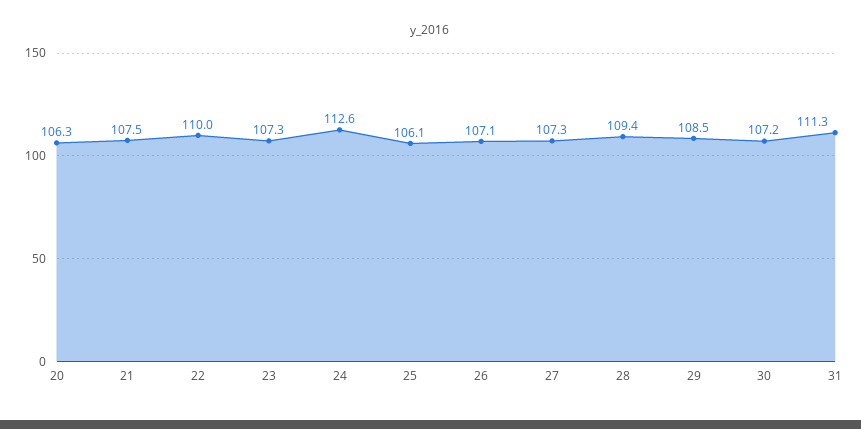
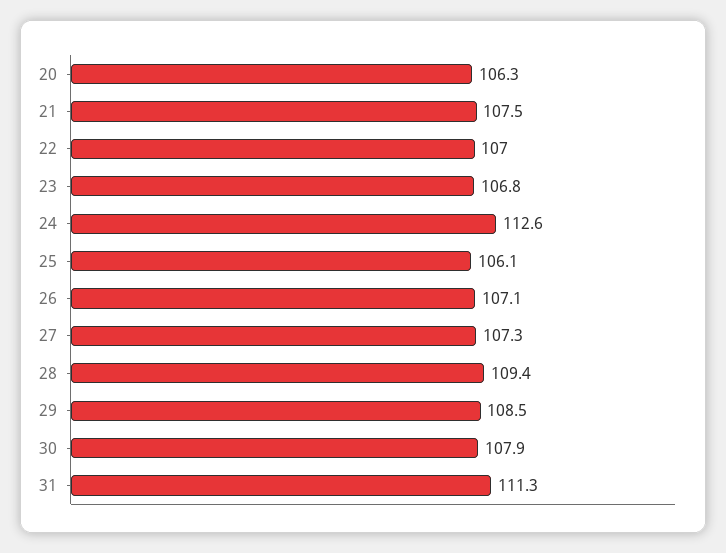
22: 110 -> 107
23: 107.3 -> 106.8
30: 107.2 -> 107.9

